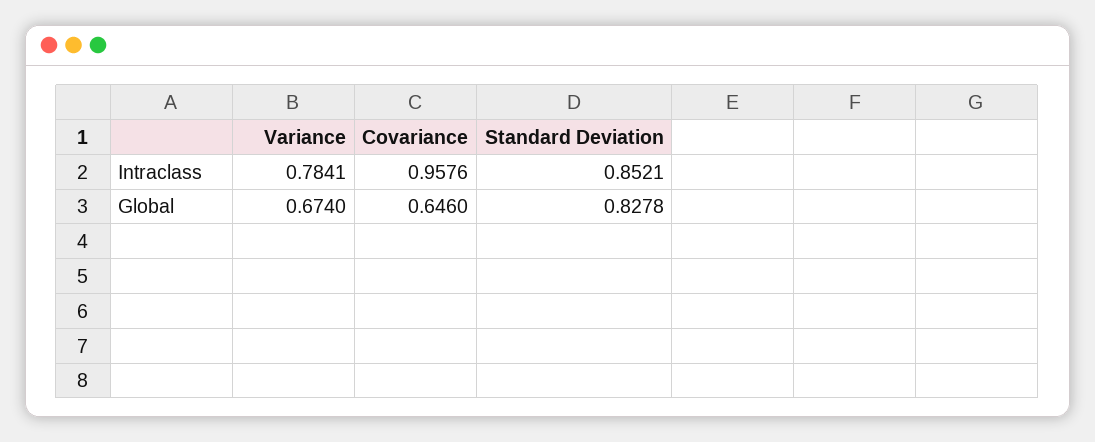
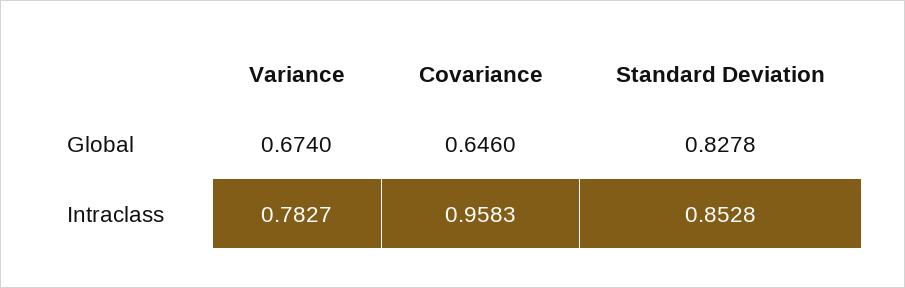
Variance, Intraclass: 0.7841 -> 0.7827
Covariance, Intraclass: 0.9576 -> 0.9583
Standard Deviation, Intraclass: 0.8521 -> 0.8528

